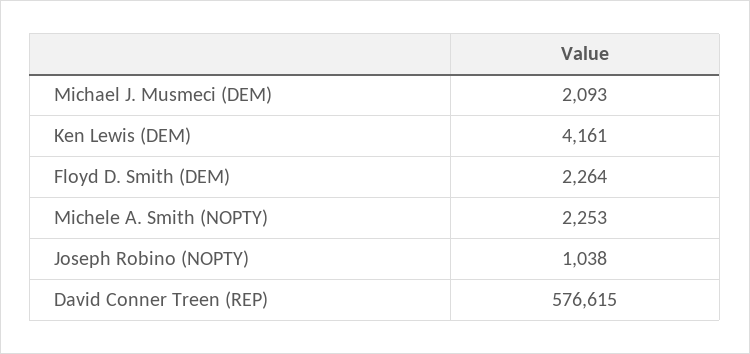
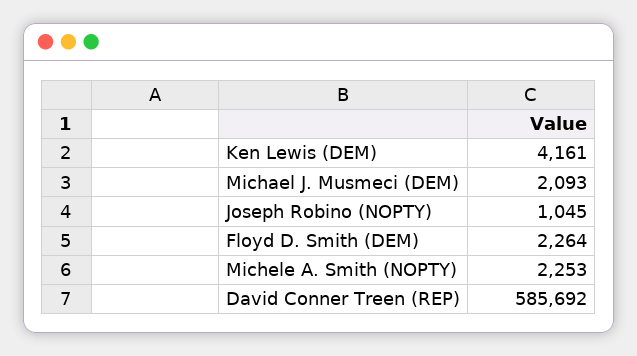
Joseph Robino (NOPTY): 1038 -> 1045
David Conner Treen (REP): 576615 -> 585692

